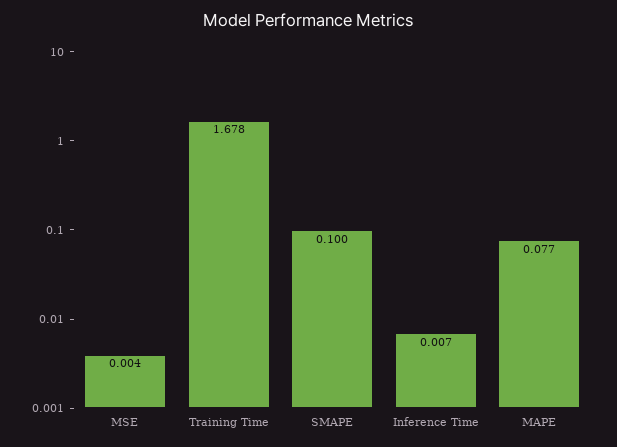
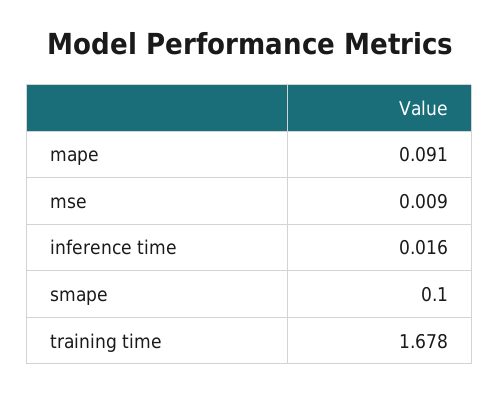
MSE: 0.004 -> 0.009
Inference Time: 0.007 -> 0.016
MAPE: 0.077 -> 0.091

